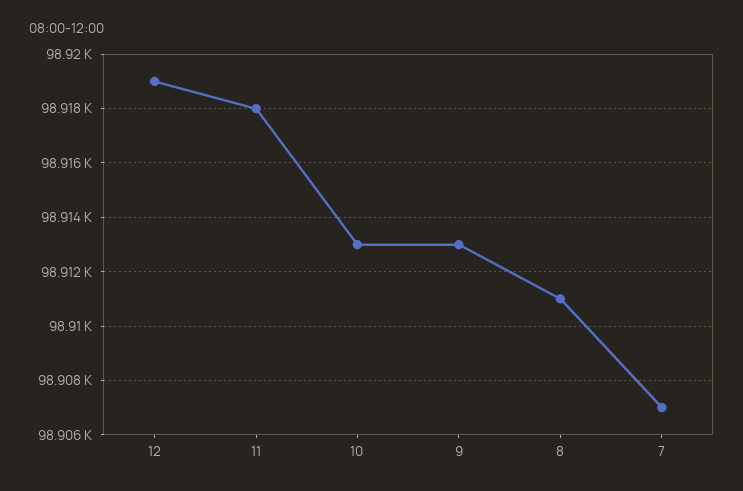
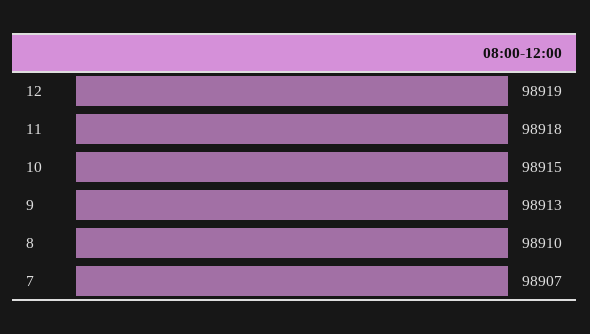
10: 98913 -> 98915
8: 98911 -> 98910

